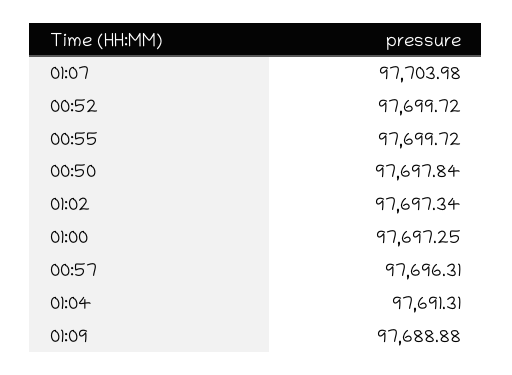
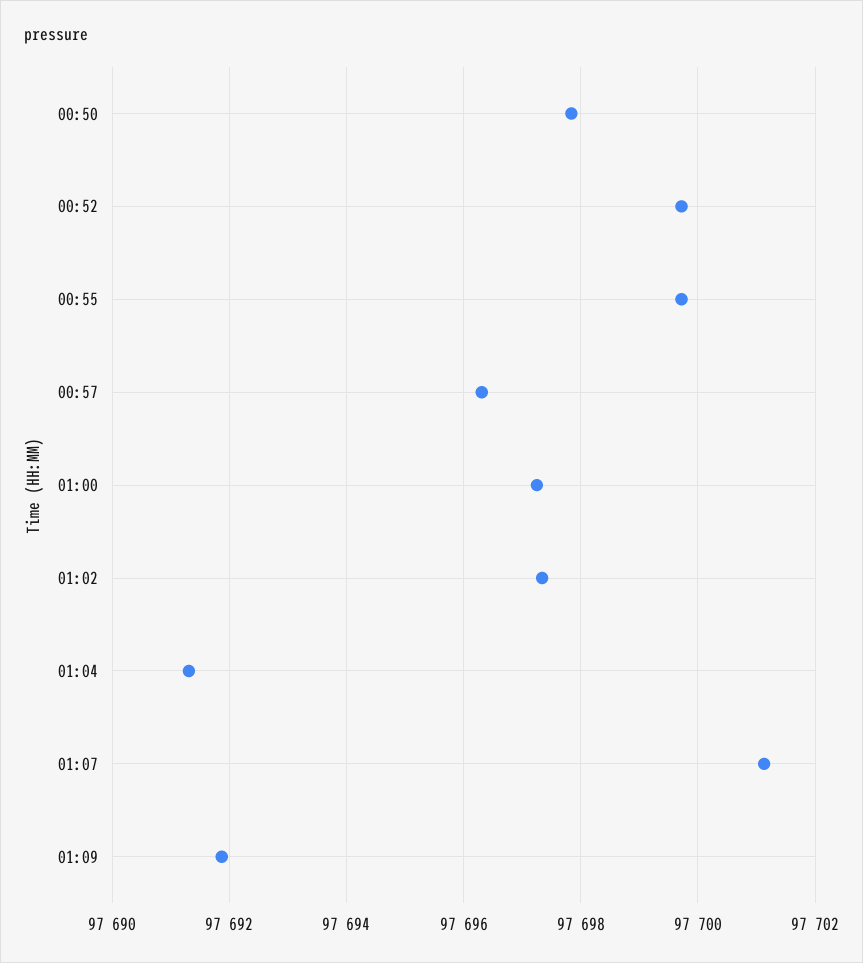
01:07: 97703.98 -> 97701.2
01:09: 97688.88 -> 97691.8

